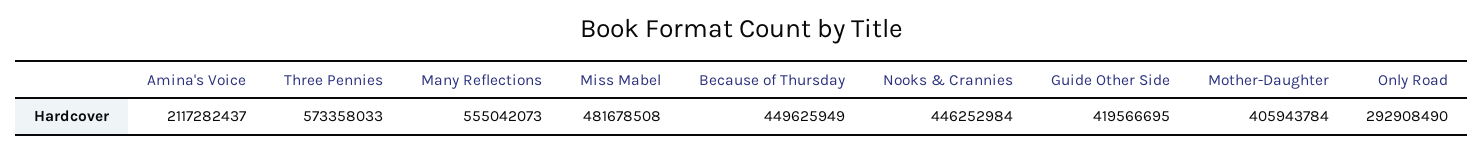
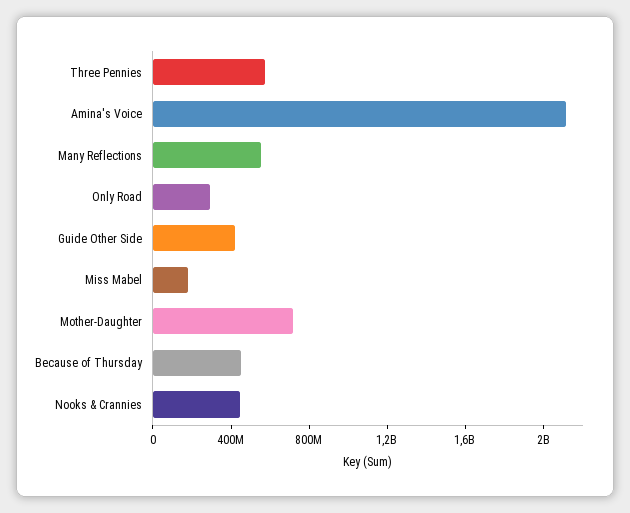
Miss Mabel: 481678508 -> 200000000
Mother-Daughter: 405943784 -> 700000000

